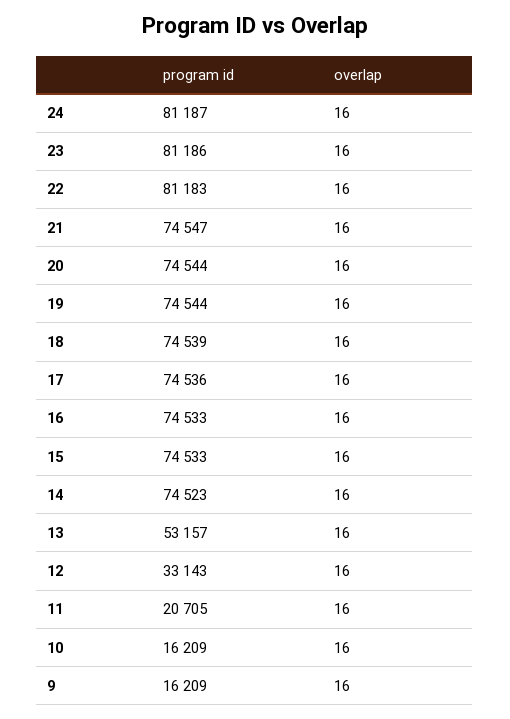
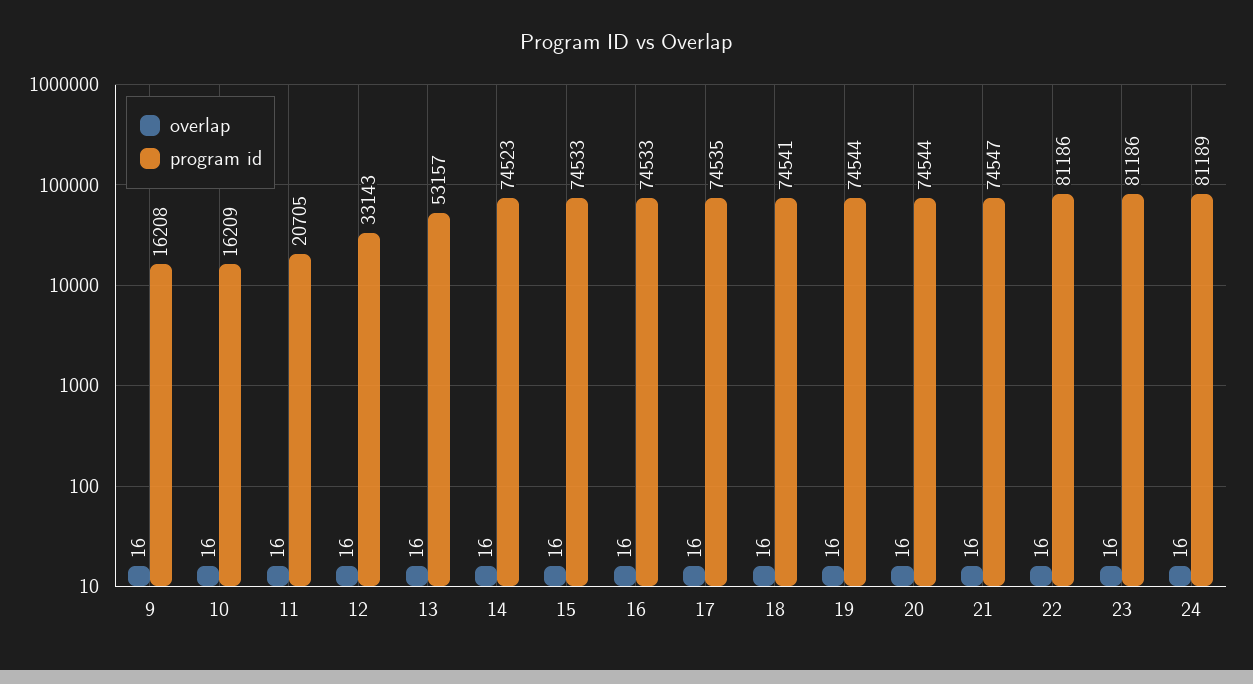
program id, 24: 81187 -> 81189
program id, 22: 81183 -> 81186
program id, 18: 74539 -> 74541
program id, 17: 74536 -> 74535
program id, 9: 16209 -> 16208

